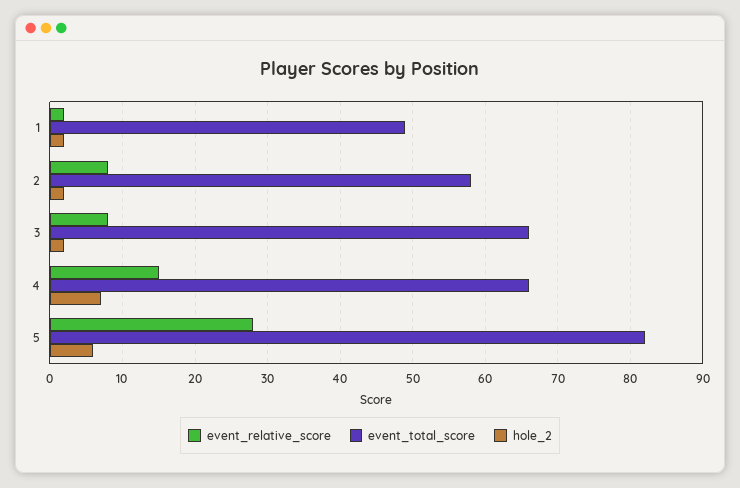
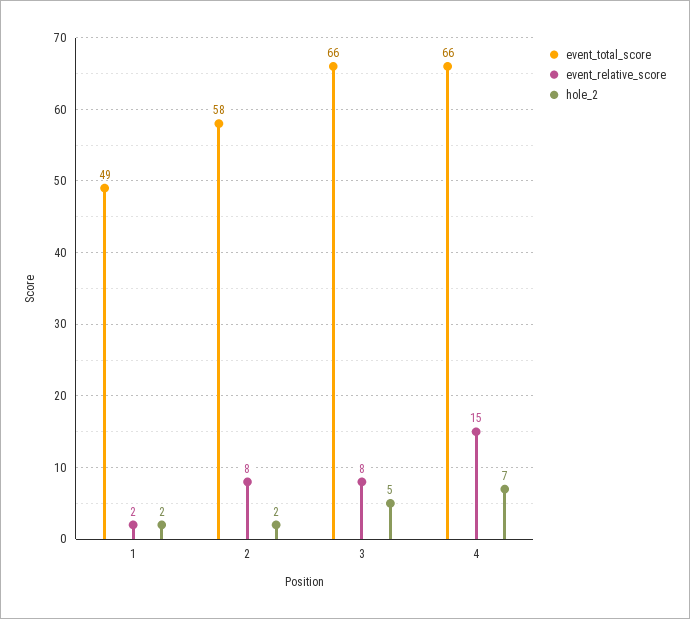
hole_2, 3: 2 -> 5
event_relative_score, 5: 28 -> none
event_total_score, 5: 82 -> none
hole_2, 5: 6 -> none

